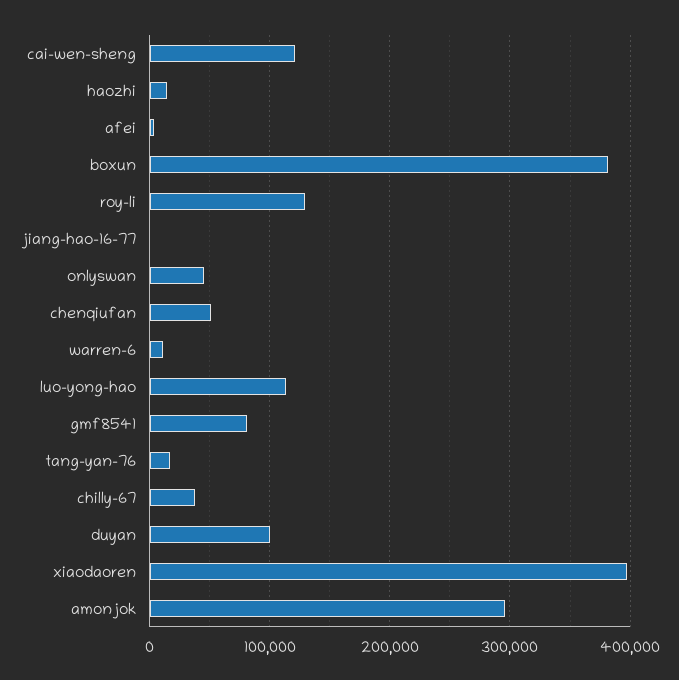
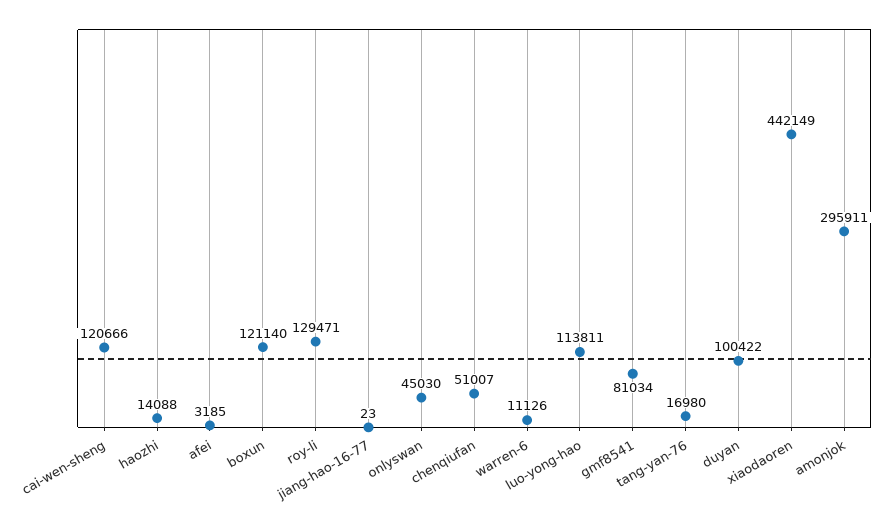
boxun: 380000 -> 121140
chilly-67: 40000 -> none
xiaodaoren: 400000 -> 442149

